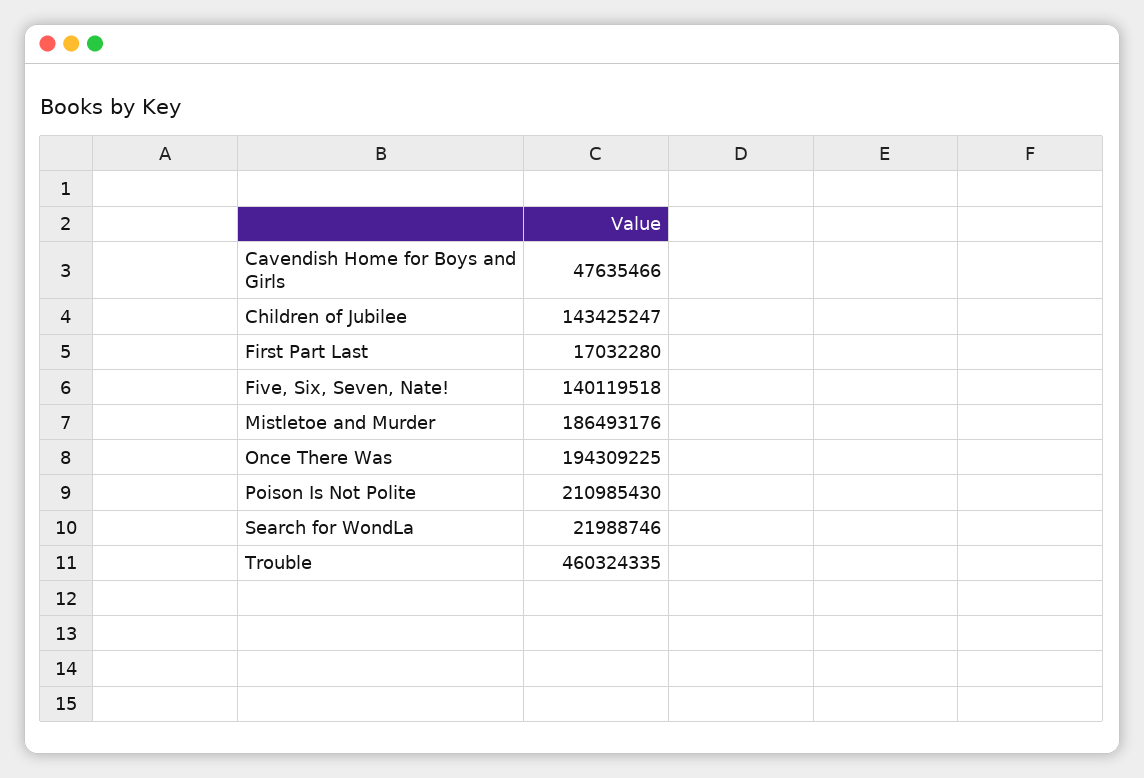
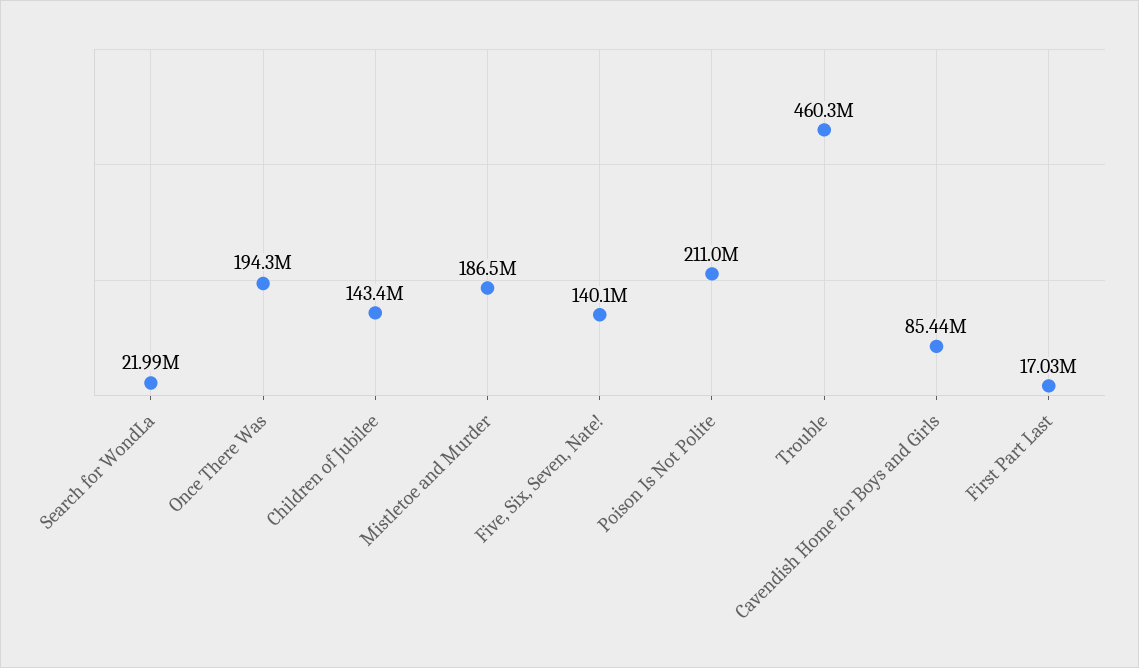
Cavendish Home for Boys and Girls: 47635466 -> 85440000

